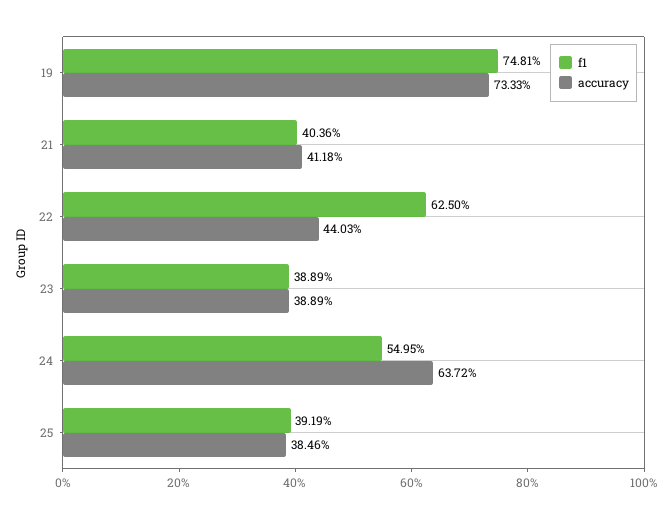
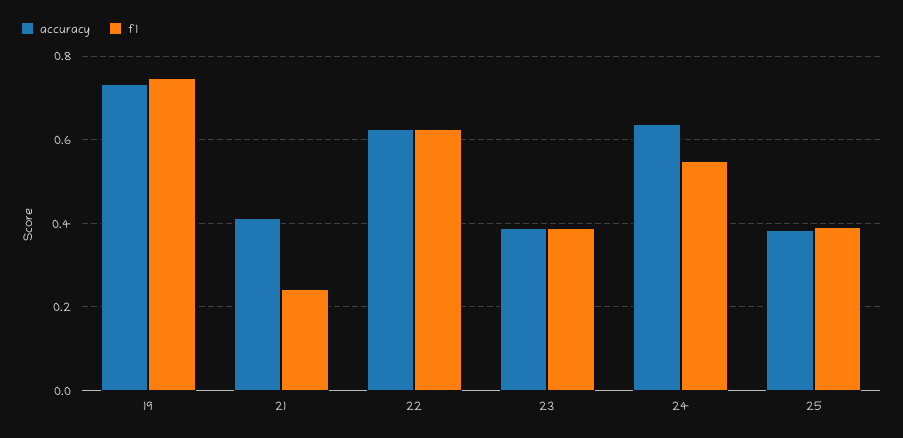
f1, 21: 0.4036 -> 0.24
accuracy, 22: 0.4403 -> 0.62

